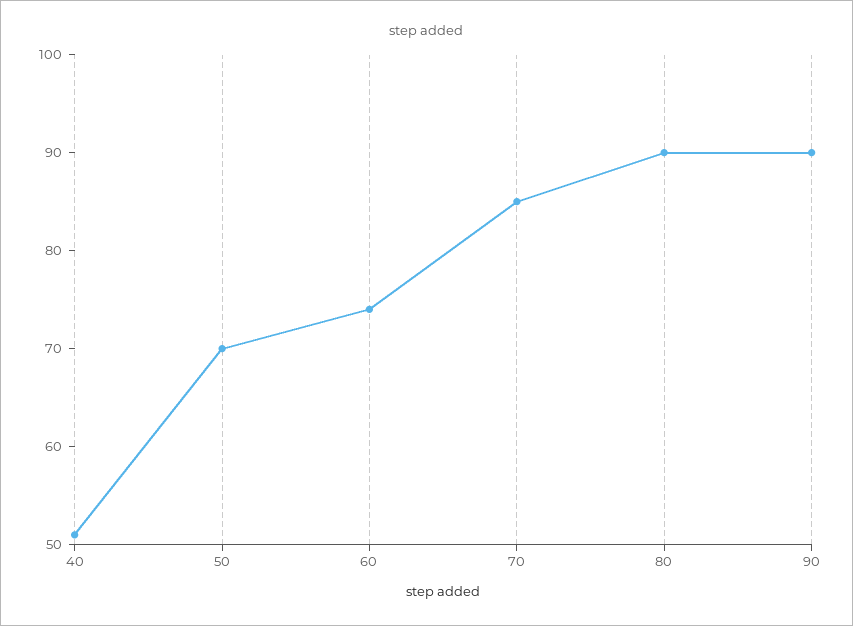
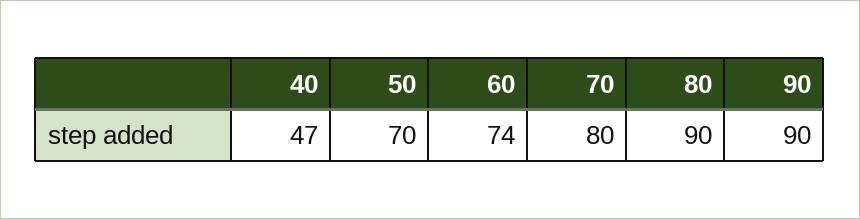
40: 51 -> 47
70: 85 -> 80

